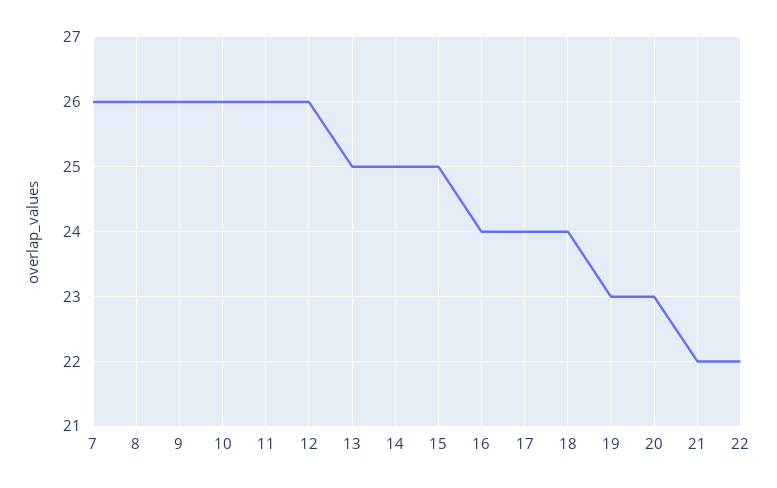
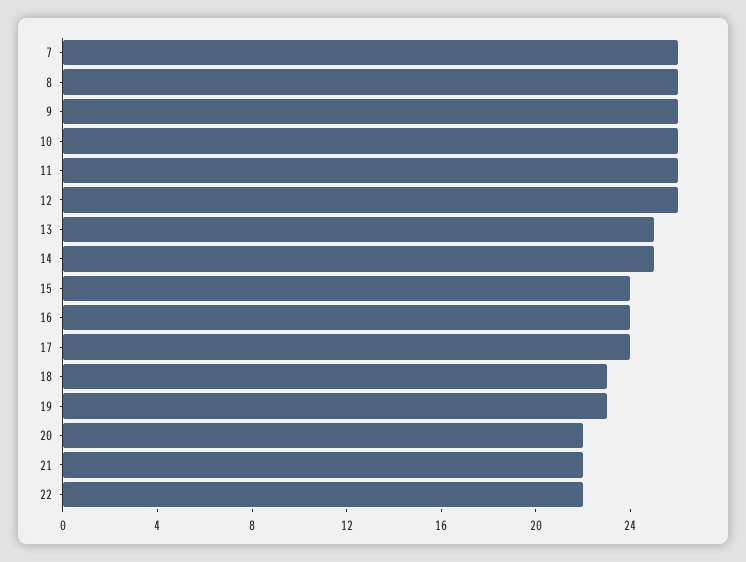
15: 25 -> 24
18: 24 -> 23
20: 23 -> 22

